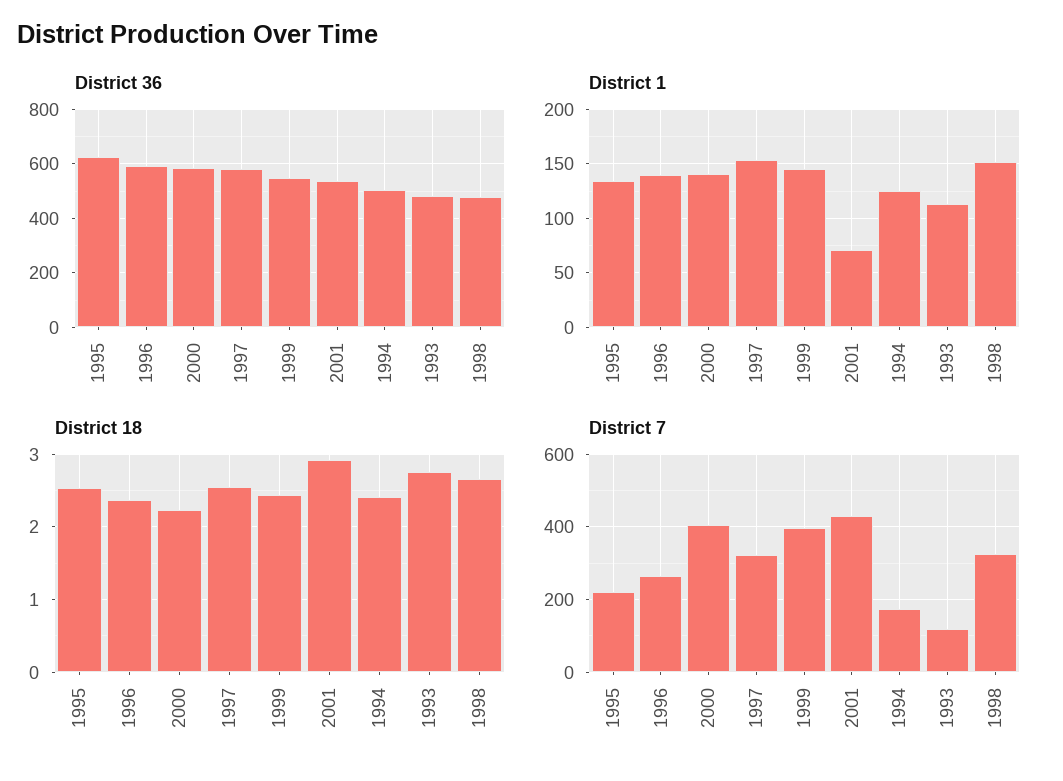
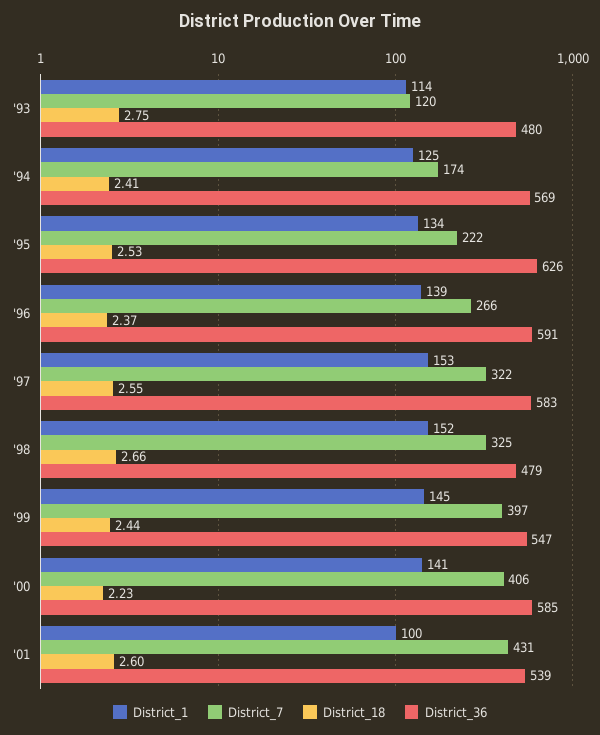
District 36, 1994: 500 -> 569
District 1, 2001: 70 -> 100
District 18, 2001: 2.9 -> 2.6

